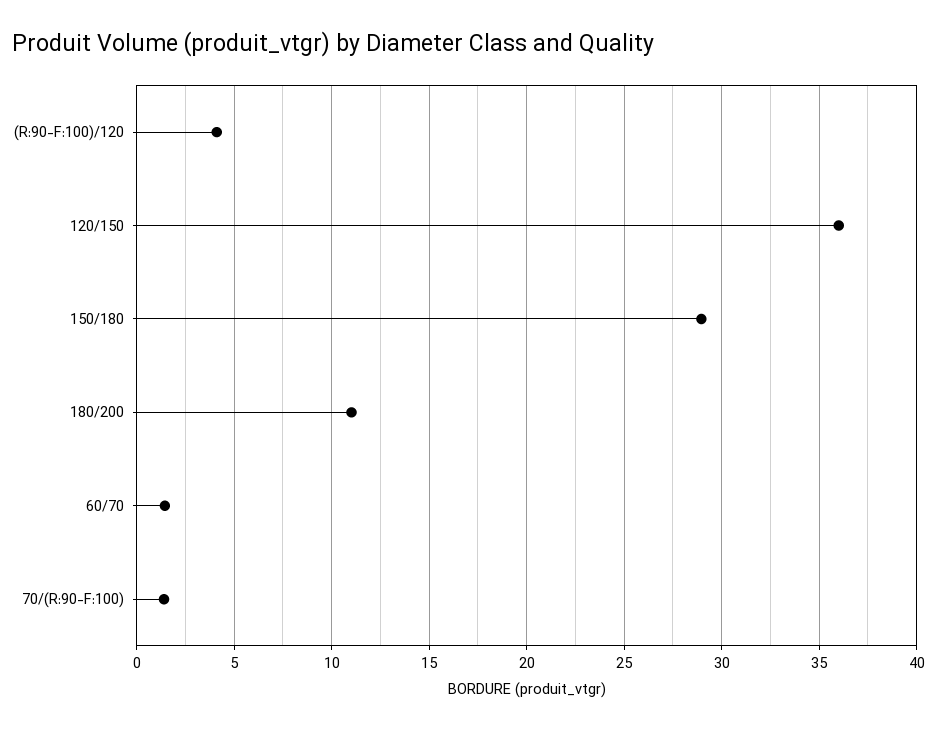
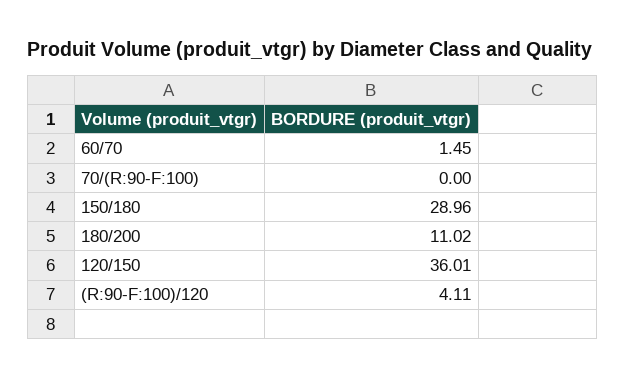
70/(R:90-F:100): 1.5 -> 0

